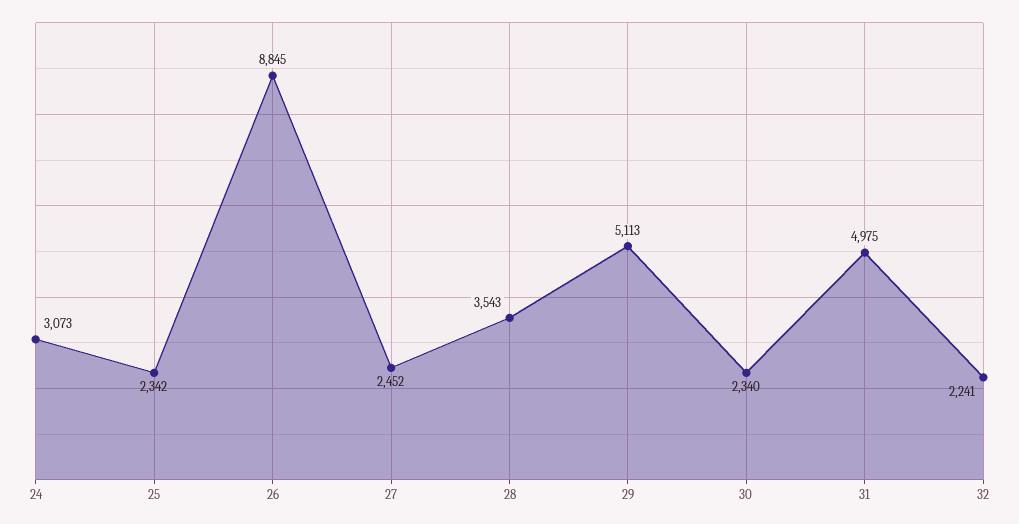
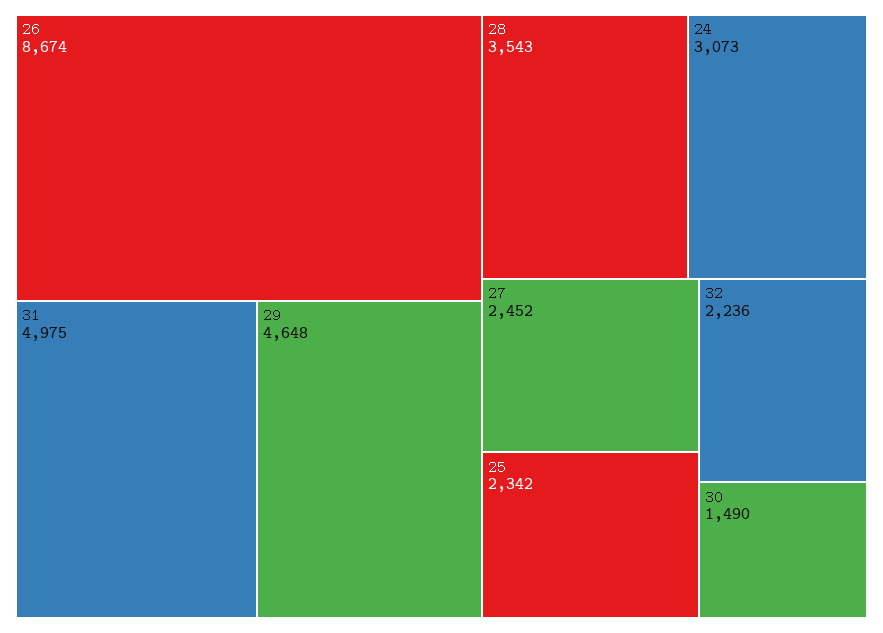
26: 8845 -> 8674
29: 5113 -> 4648
30: 2340 -> 1490
32: 2241 -> 2236

